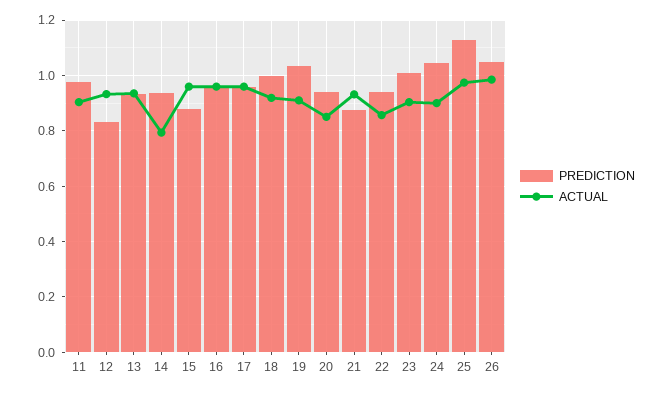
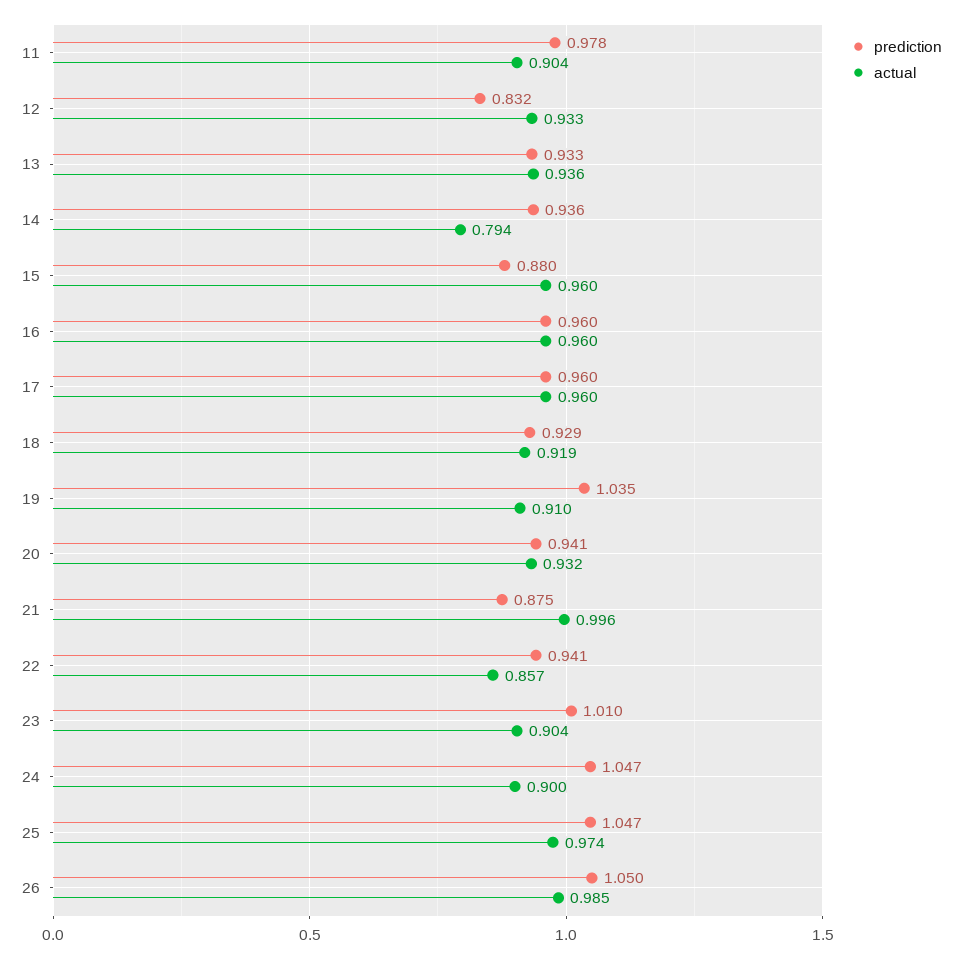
PREDICTION, 18: 1 -> 0.929
ACTUAL, 20: 0.85 -> 0.932
ACTUAL, 21: 0.925 -> 0.996
PREDICTION, 25: 1.125 -> 1.047

